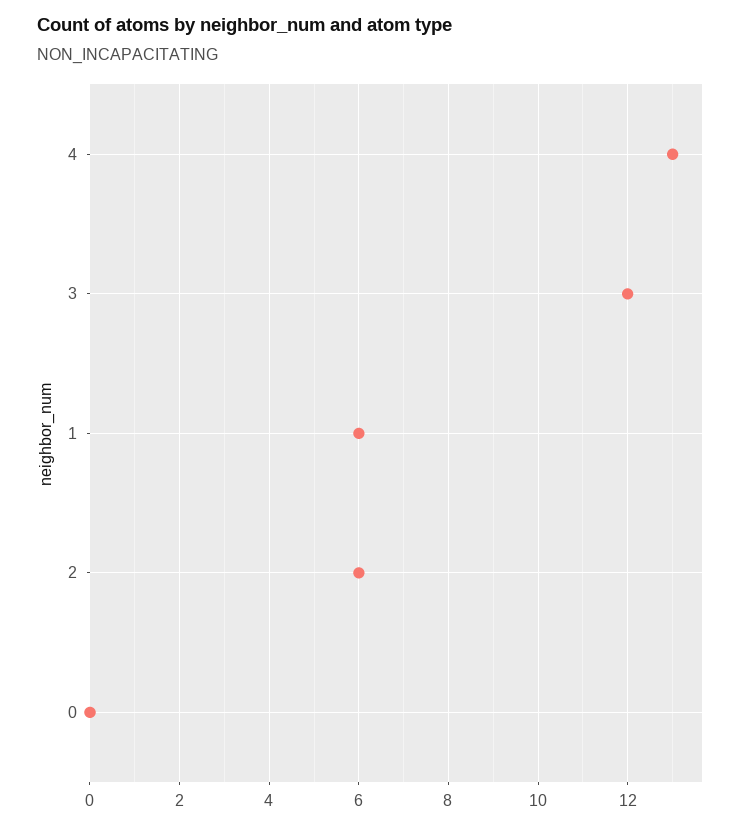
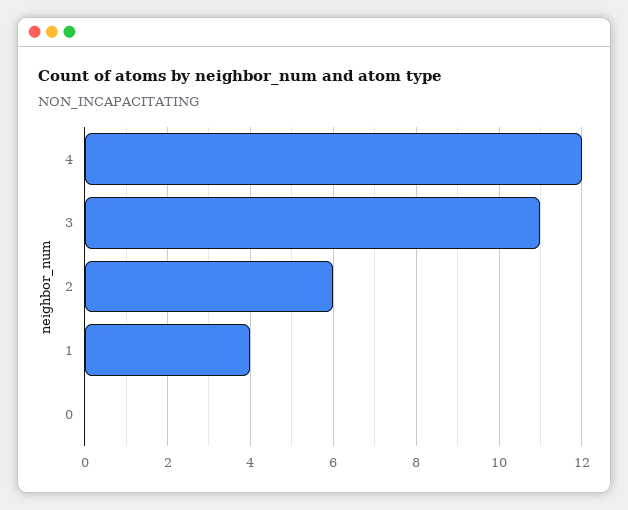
4: 13 -> 12
3: 12 -> 11
1: 6 -> 4

